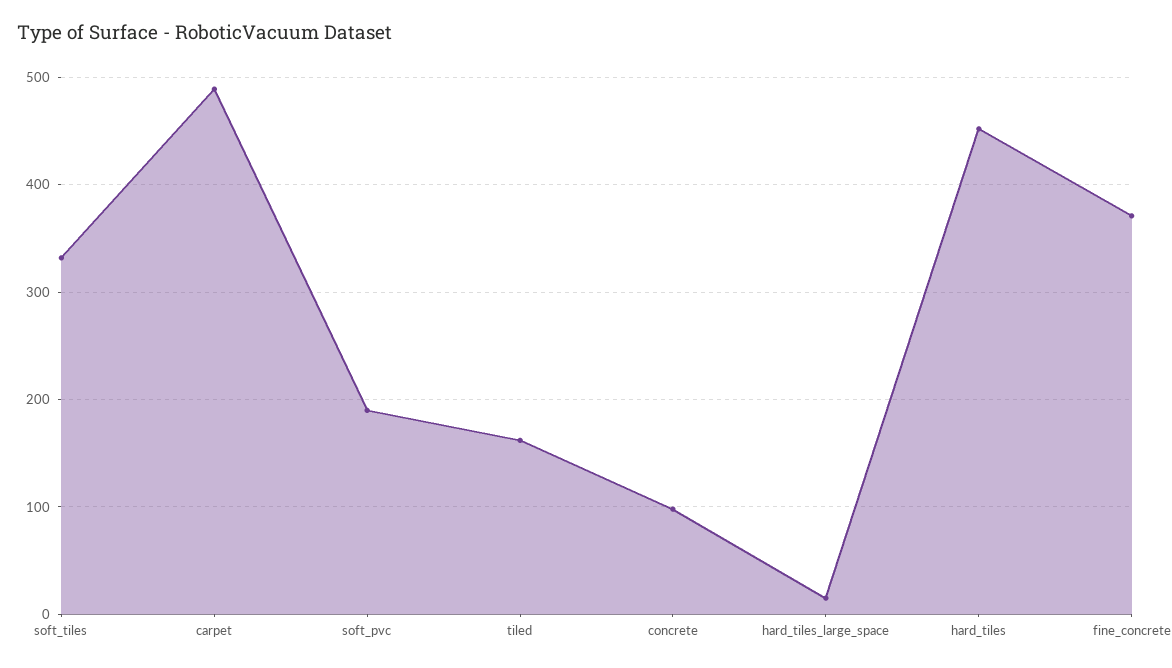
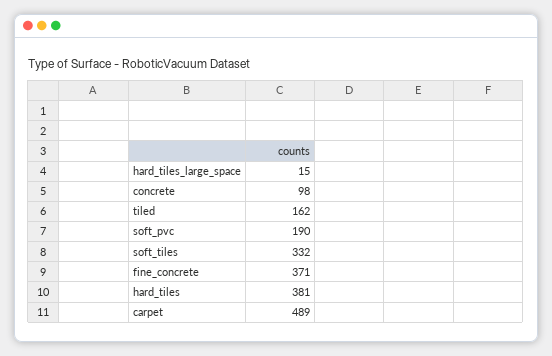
hard_tiles: 450 -> 381

